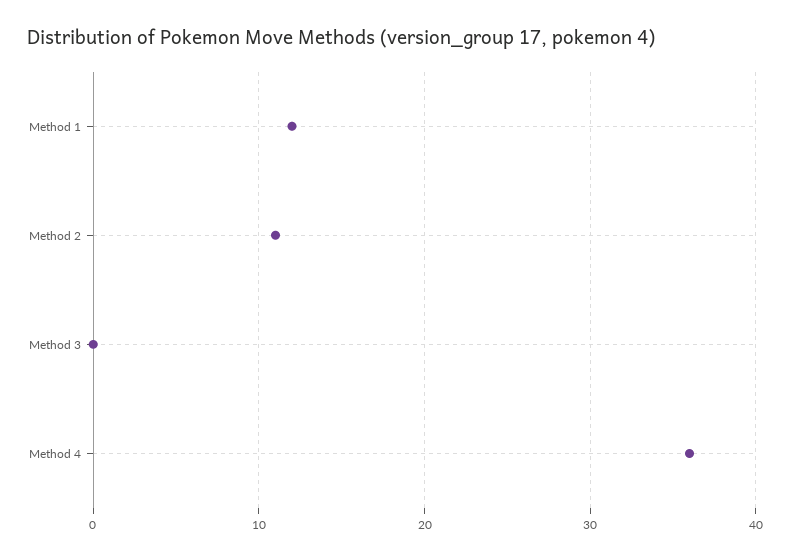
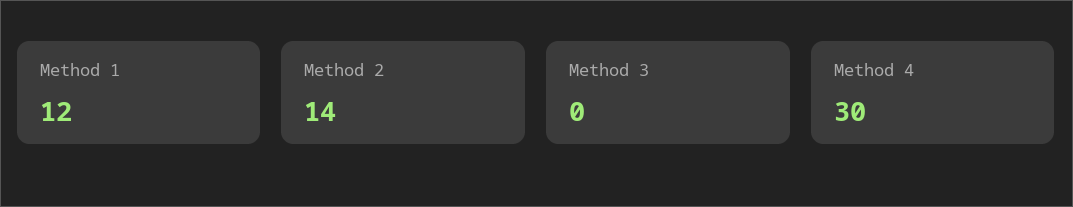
Method 2: 11 -> 14
Method 4: 36 -> 30

